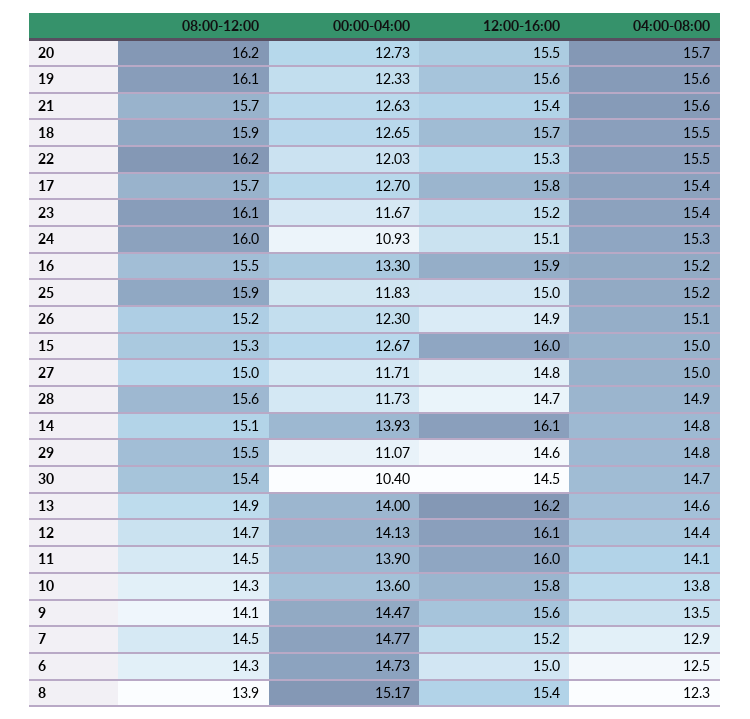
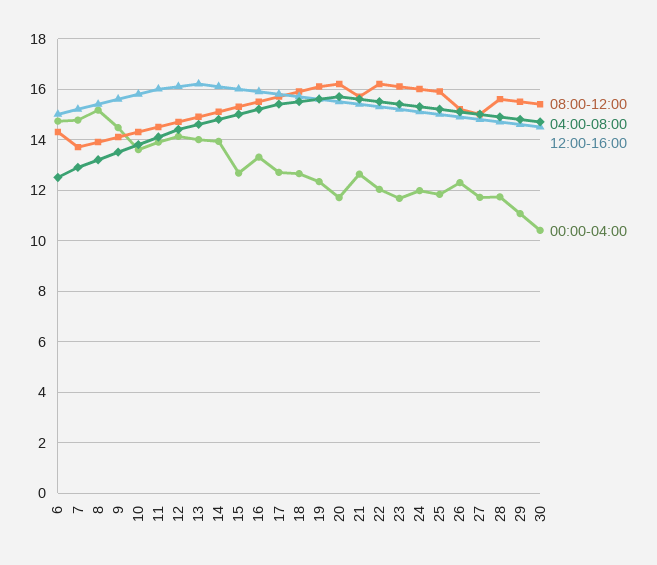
00:00-04:00, 20: 12.73 -> 11.75
00:00-04:00, 24: 10.93 -> 12
08:00-12:00, 7: 14.5 -> 13.75
04:00-08:00, 8: 12.3 -> 13.25

